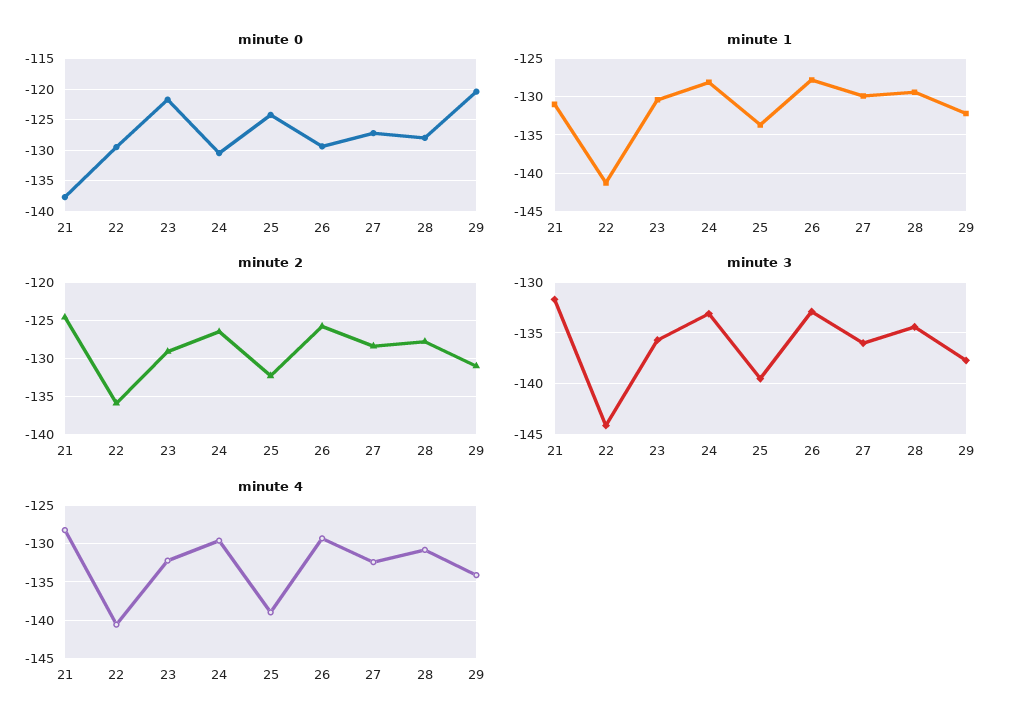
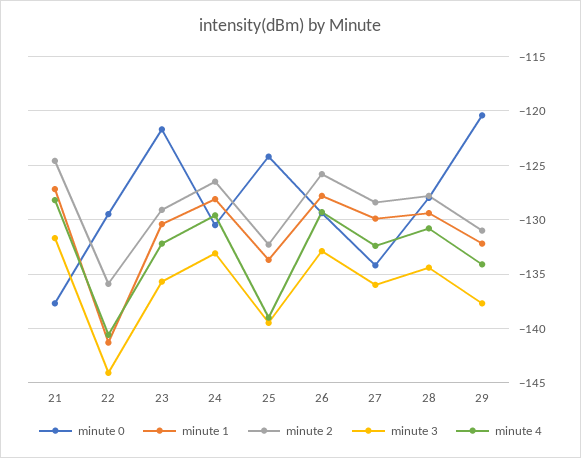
minute 0, 27: -127 -> -134
minute 1, 21: -131 -> -127

